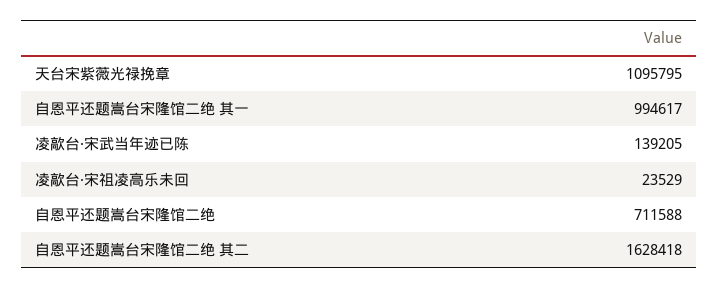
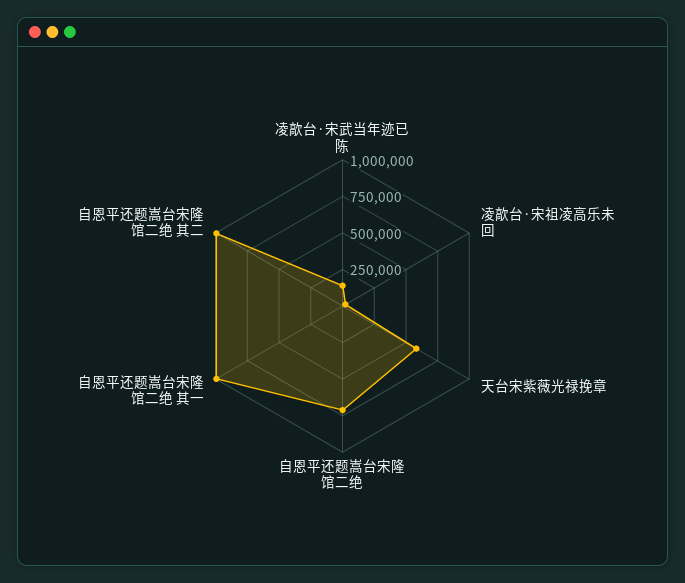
天台宋紫薇光禄挽章: 1095795 -> 500000
自恩平还题嵩台宋隆馆二绝 其二: 1628418 -> 1000000

